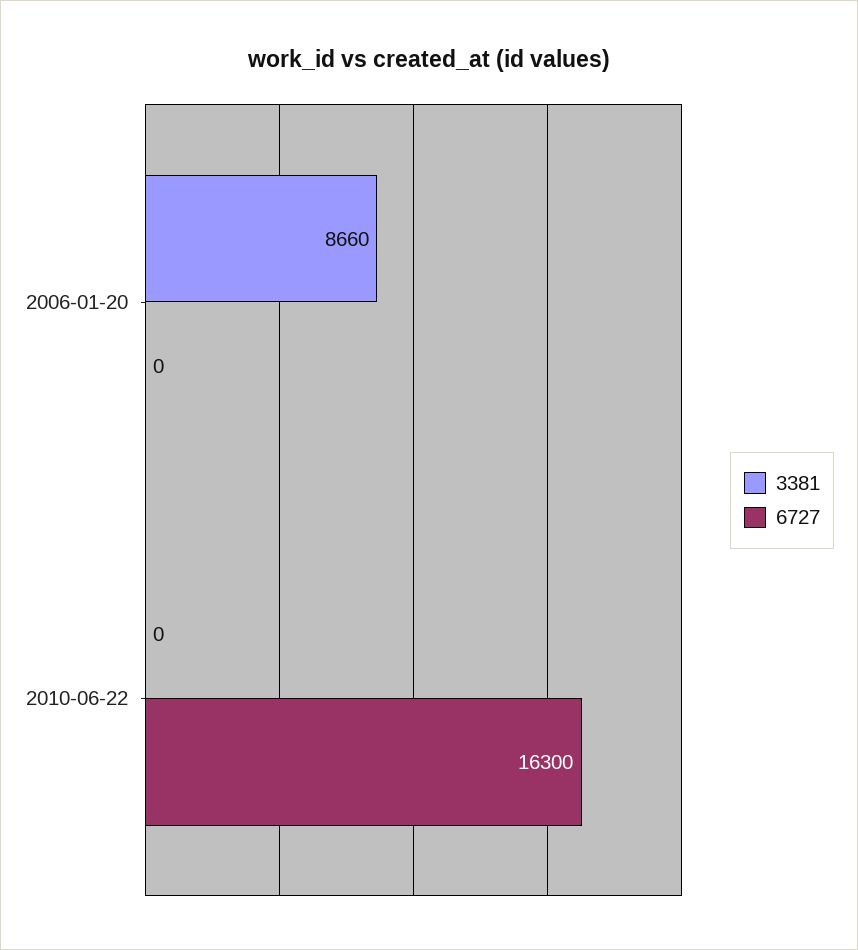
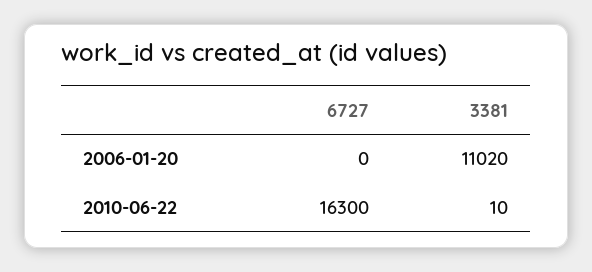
3381, 2006-01-20: 8660 -> 11020
3381, 2010-06-22: 0 -> 10

